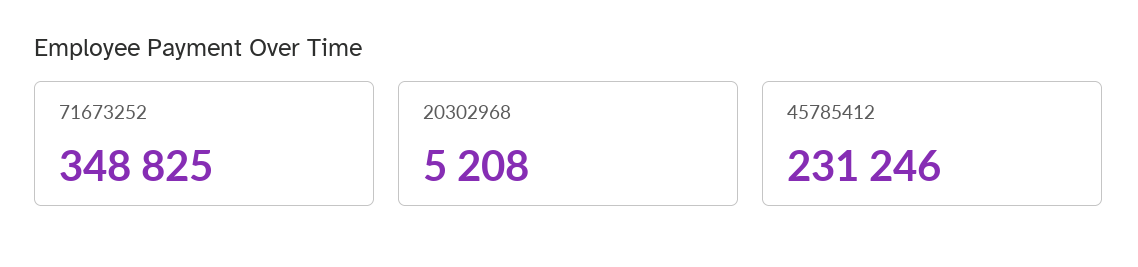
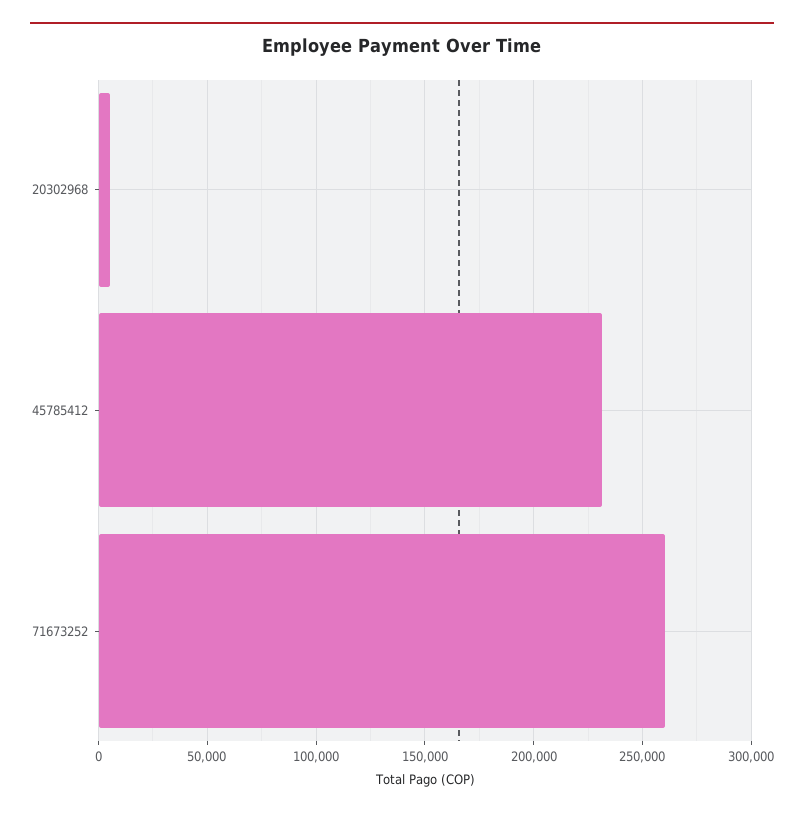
71673252: 348825 -> 260000

